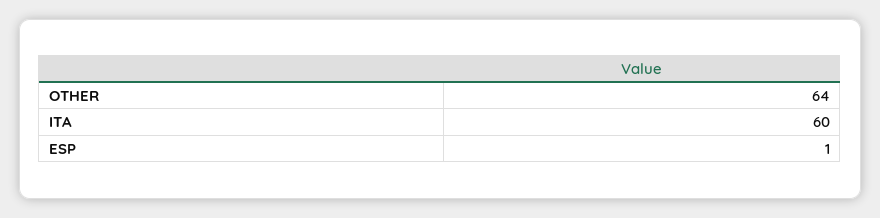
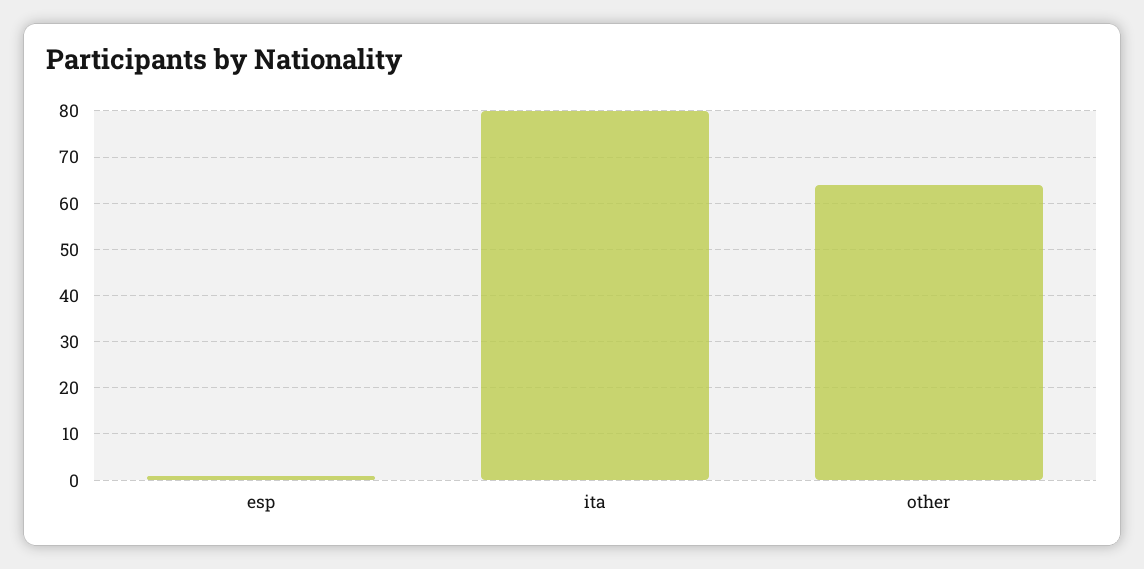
ITA: 60 -> 80

